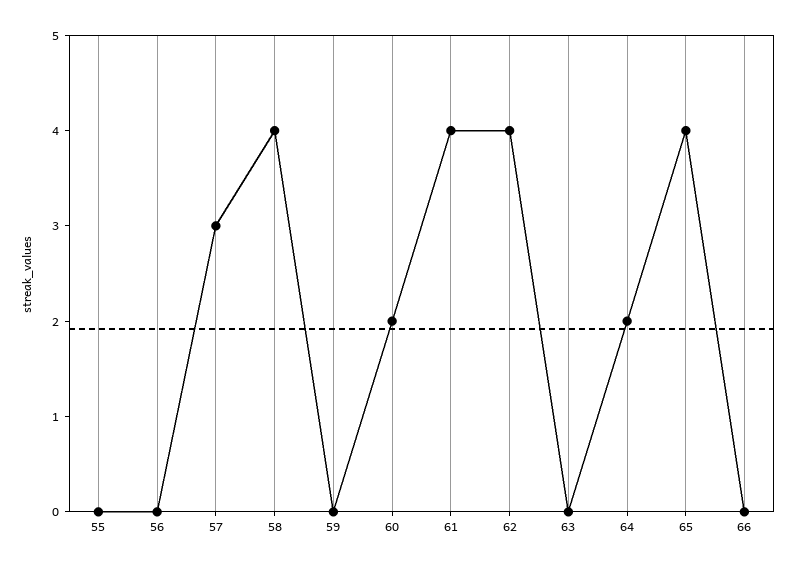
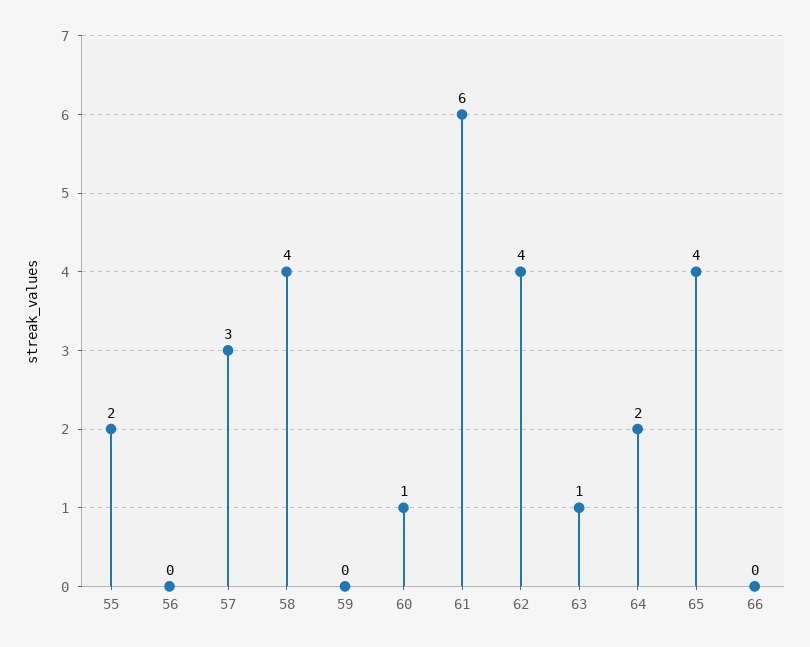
55: 0 -> 2
60: 2 -> 1
61: 4 -> 6
63: 0 -> 1

